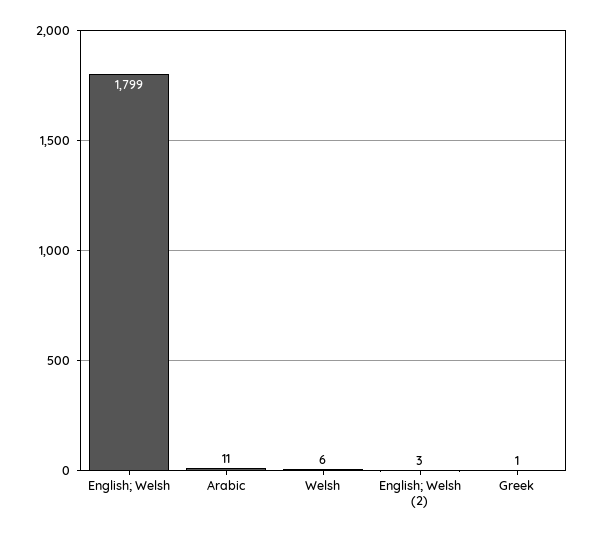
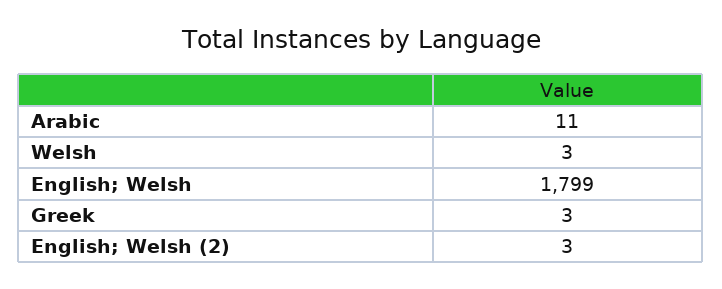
Welsh: 6 -> 3
Greek: 1 -> 3

